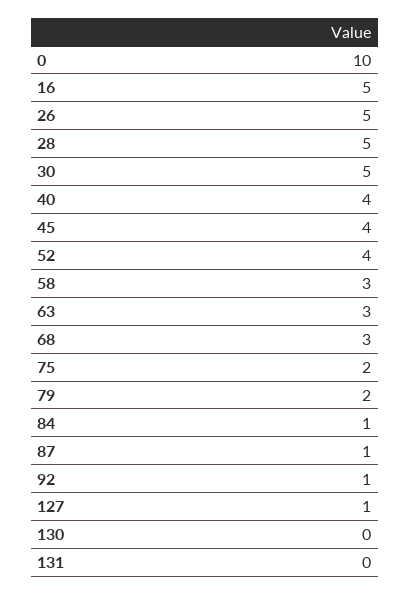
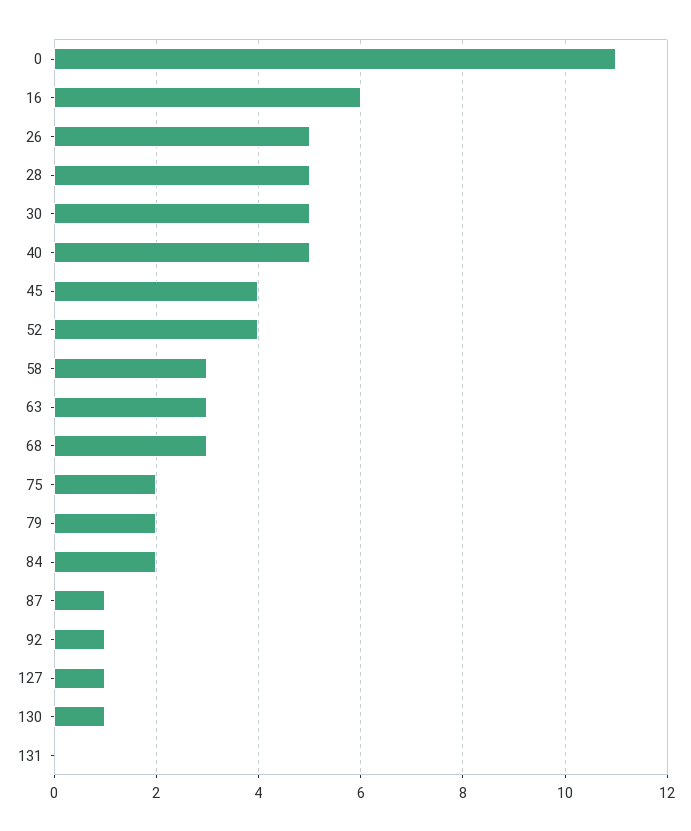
0: 10 -> 11
16: 5 -> 6
40: 4 -> 5
84: 1 -> 2
130: 0 -> 1

